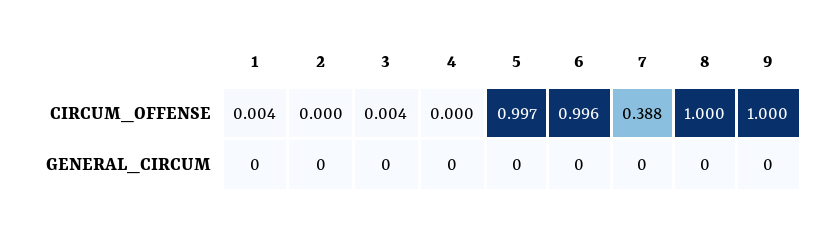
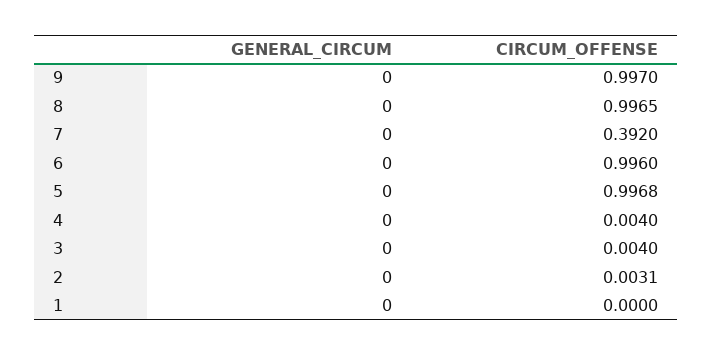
1, CIRCUM_OFFENSE: 0.004 -> 0
2, CIRCUM_OFFENSE: 0 -> 0.0031
4, CIRCUM_OFFENSE: 0 -> 0.004
7, CIRCUM_OFFENSE: 0.388 -> 0.392
8, CIRCUM_OFFENSE: 1 -> 0.9965
9, CIRCUM_OFFENSE: 1 -> 0.997

